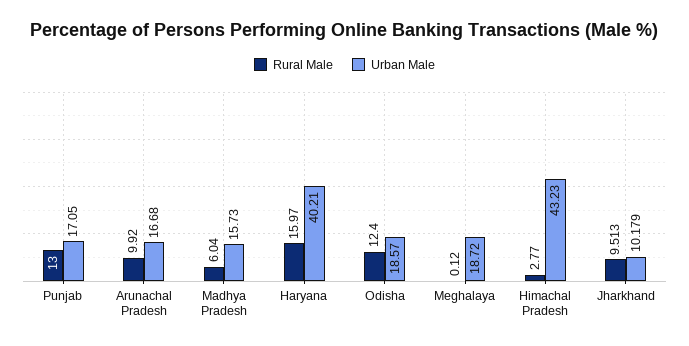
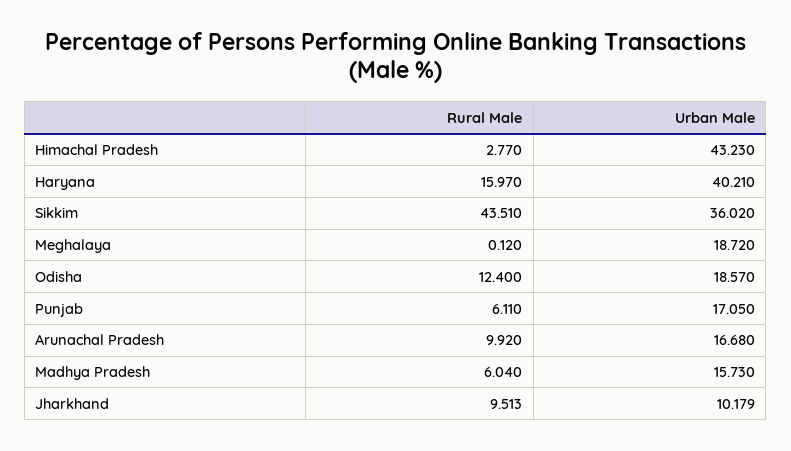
Rural Male, Punjab: 13 -> 6.11
Rural Male, Sikkim: none -> 43.51
Urban Male, Sikkim: none -> 36.02

